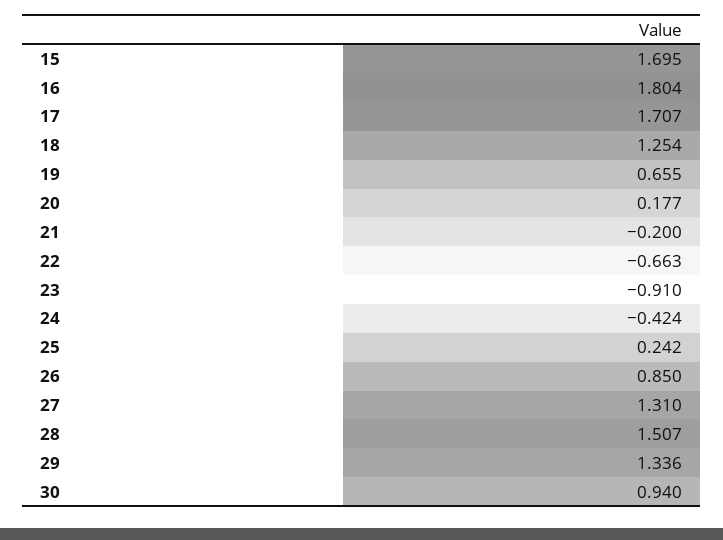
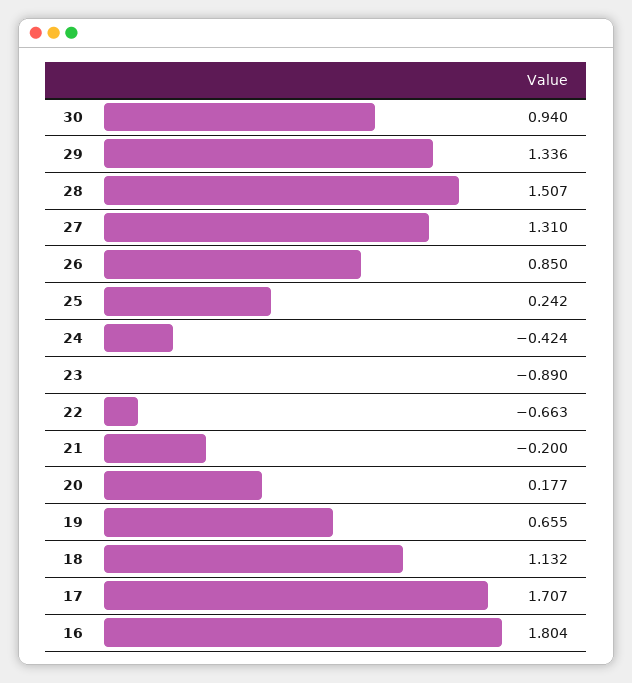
15: 1.695 -> none
18: 1.254 -> 1.132
23: -0.91 -> -0.89

